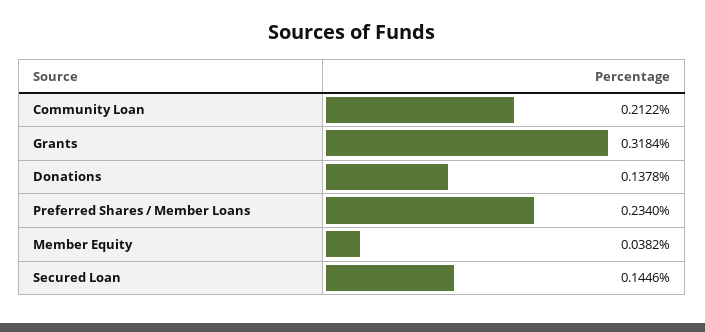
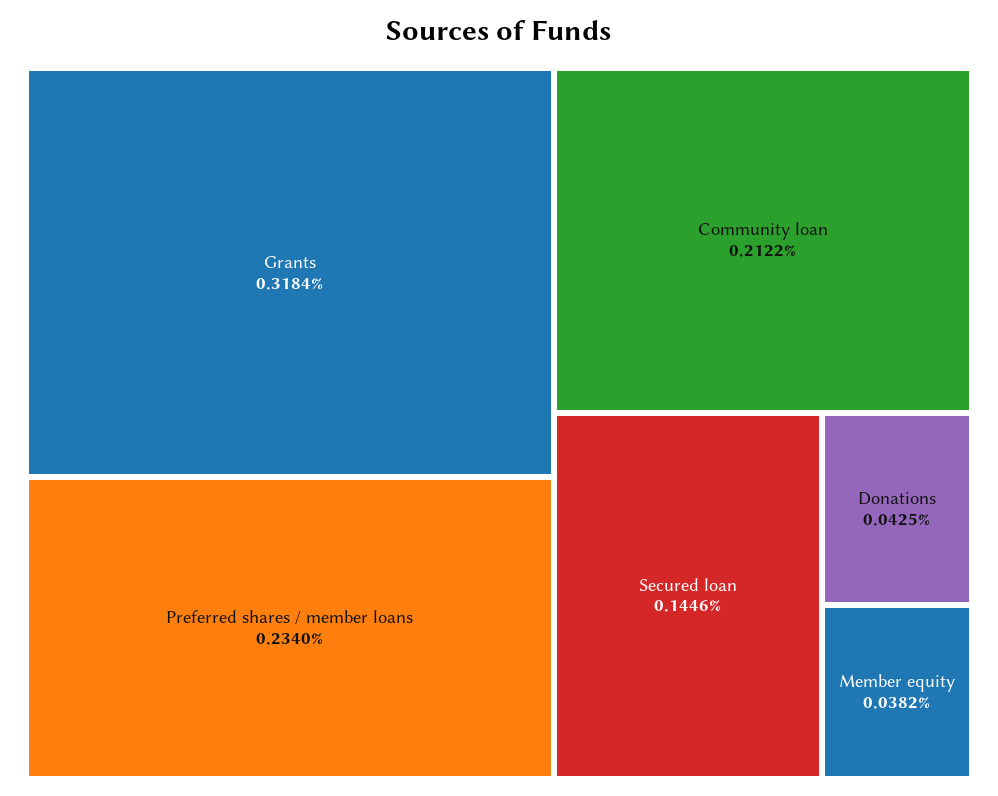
Donations: 0.1378 -> 0.0425

